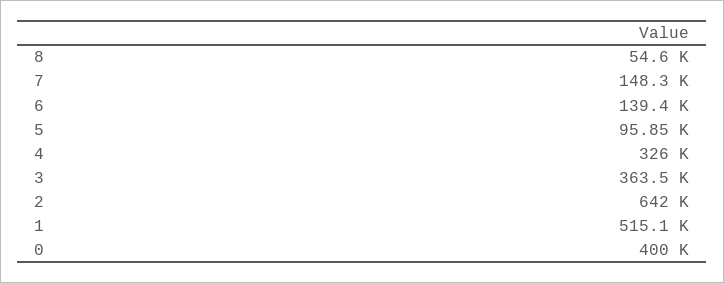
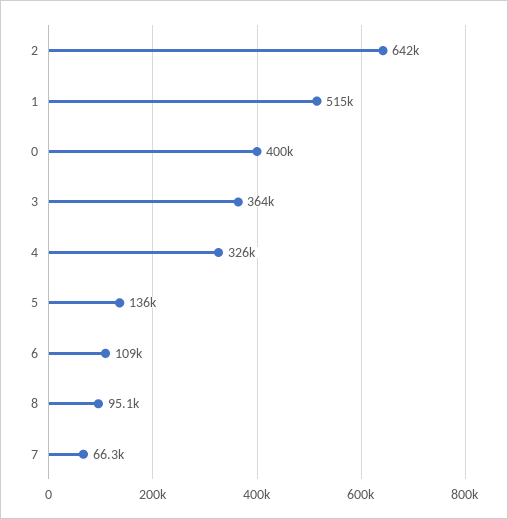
8: 54600 -> 95100
7: 148300 -> 66300
6: 139400 -> 109000
5: 95850 -> 136000

